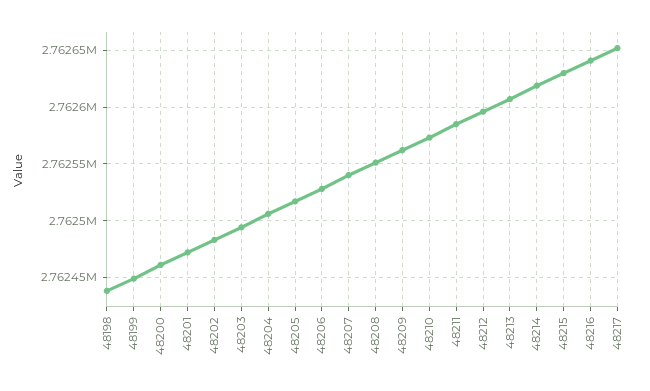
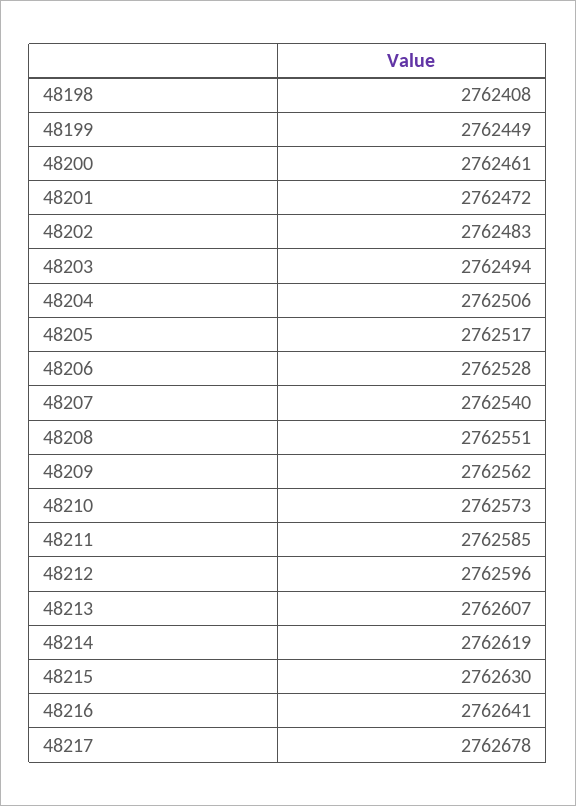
48198: 2762440 -> 2762408
48217: 2762650 -> 2762678

